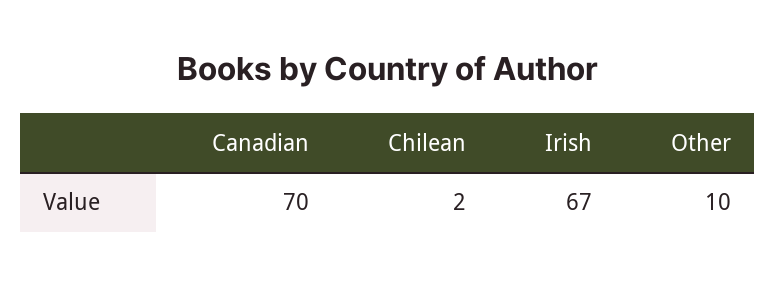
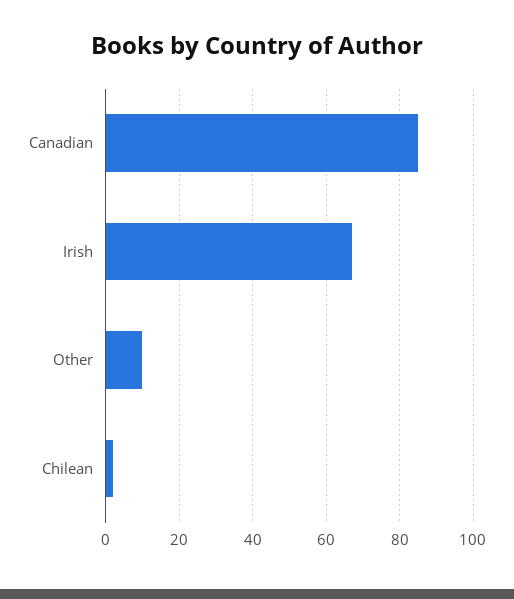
Canadian: 70 -> 85

